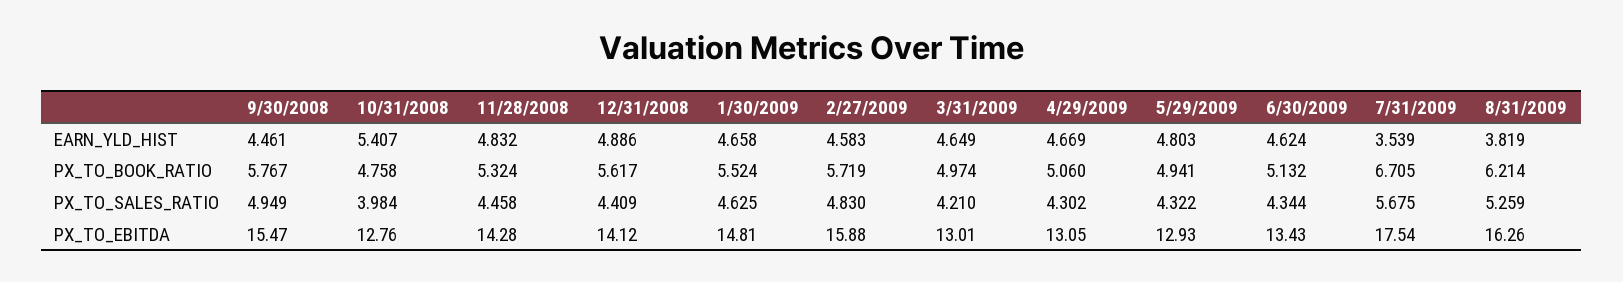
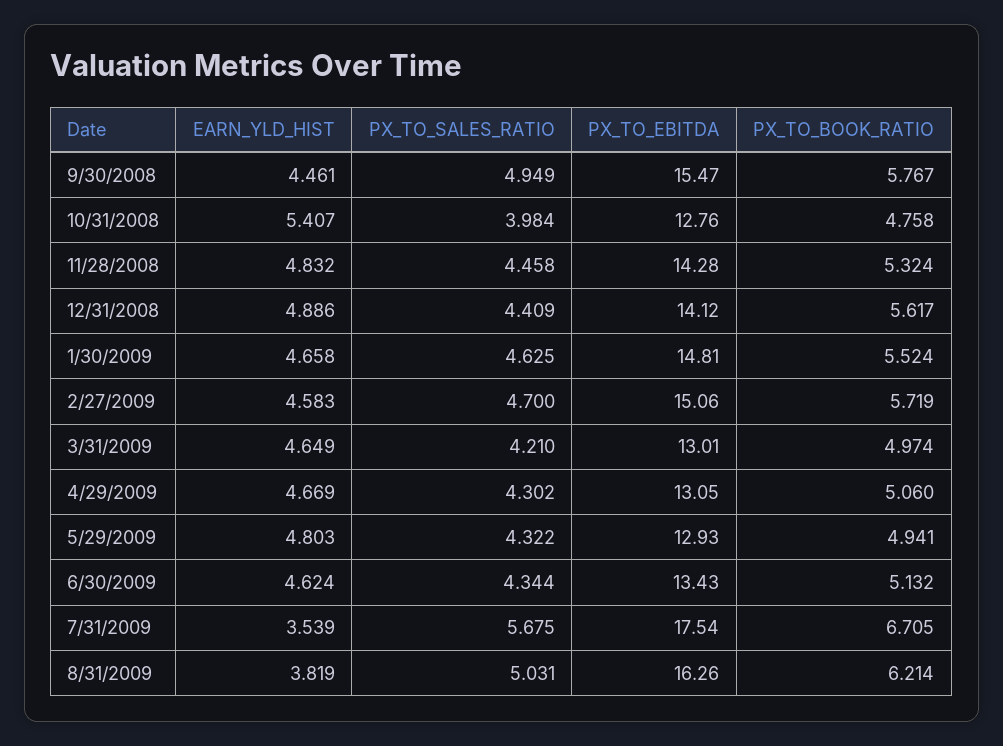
2/27/2009, PX_TO_SALES_RATIO: 4.83 -> 4.7
8/31/2009, PX_TO_SALES_RATIO: 5.259 -> 5.031
2/27/2009, PX_TO_EBITDA: 15.88 -> 15.06

